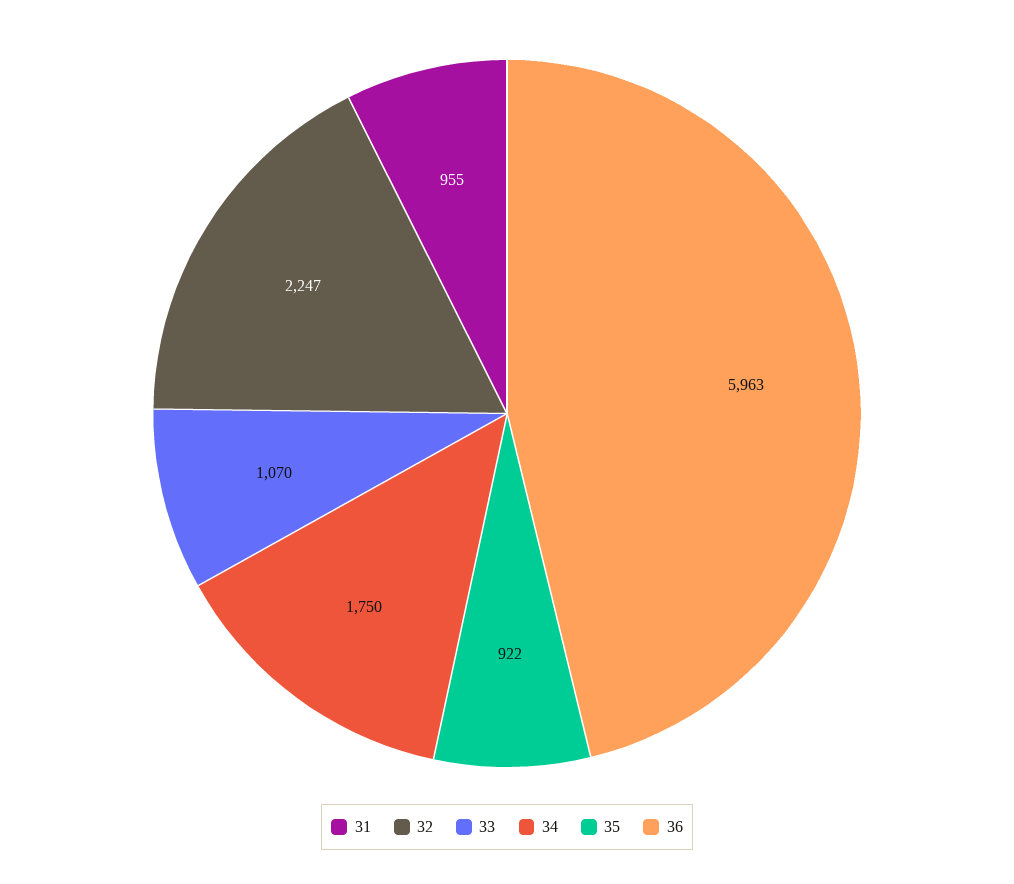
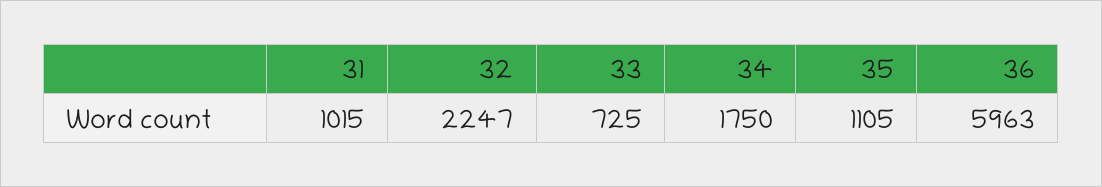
31: 955 -> 1015
33: 1070 -> 725
35: 922 -> 1105

